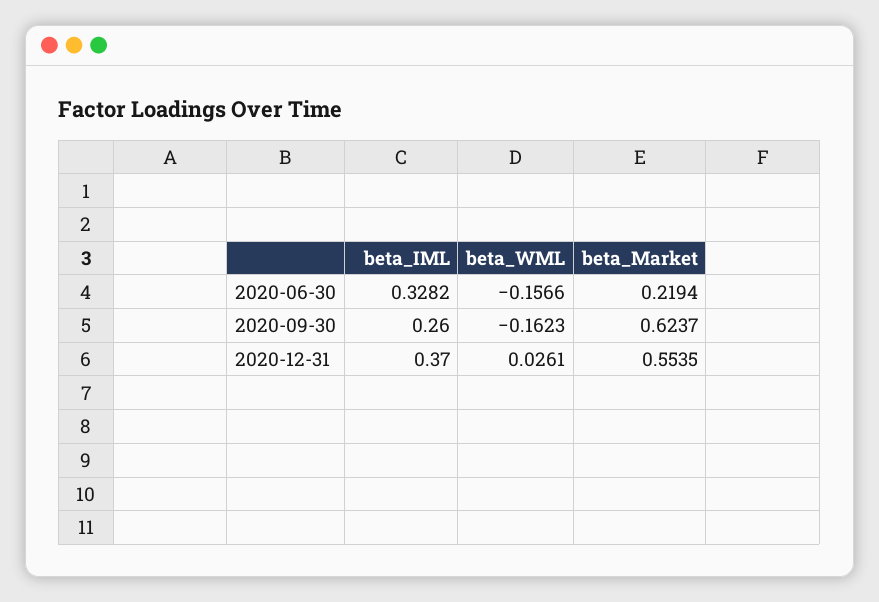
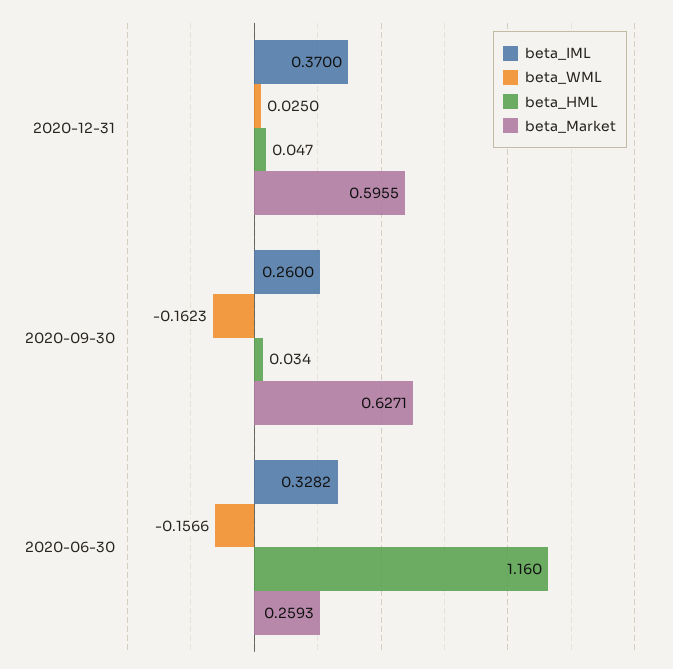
beta_Market, 2020-06-30: 0.2194 -> 0.2593
beta_Market, 2020-09-30: 0.6237 -> 0.6271
beta_WML, 2020-12-31: 0.0261 -> 0.025
beta_Market, 2020-12-31: 0.5535 -> 0.5955
beta_HML, 2020-12-31: none -> 0.047
beta_HML, 2020-09-30: none -> 0.034
beta_HML, 2020-06-30: none -> 1.16

